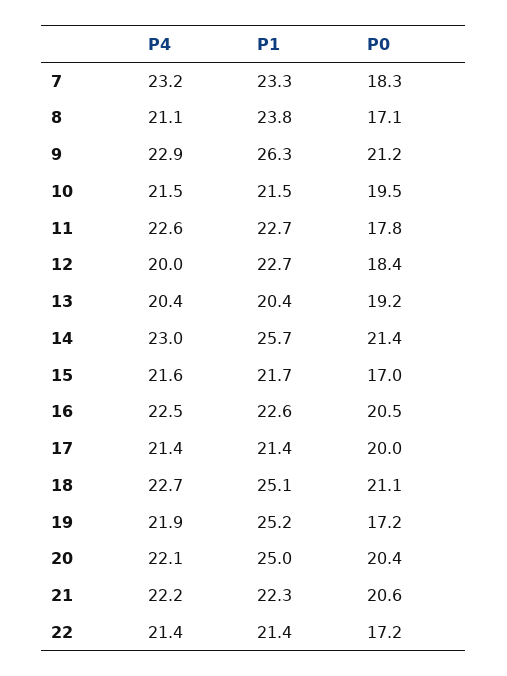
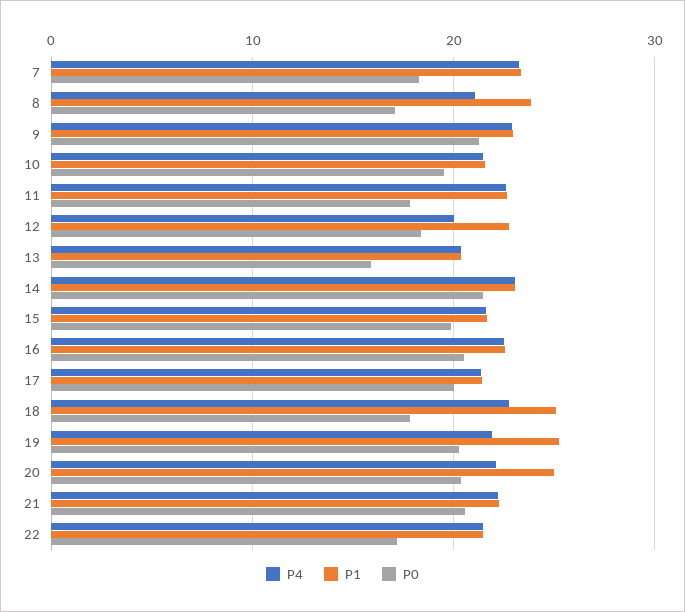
P1, 9: 26.3 -> 23
P0, 13: 19.2 -> 16
P1, 14: 25.7 -> 23
P0, 15: 17 -> 20
P0, 18: 21.1 -> 18
P0, 19: 17.2 -> 20

